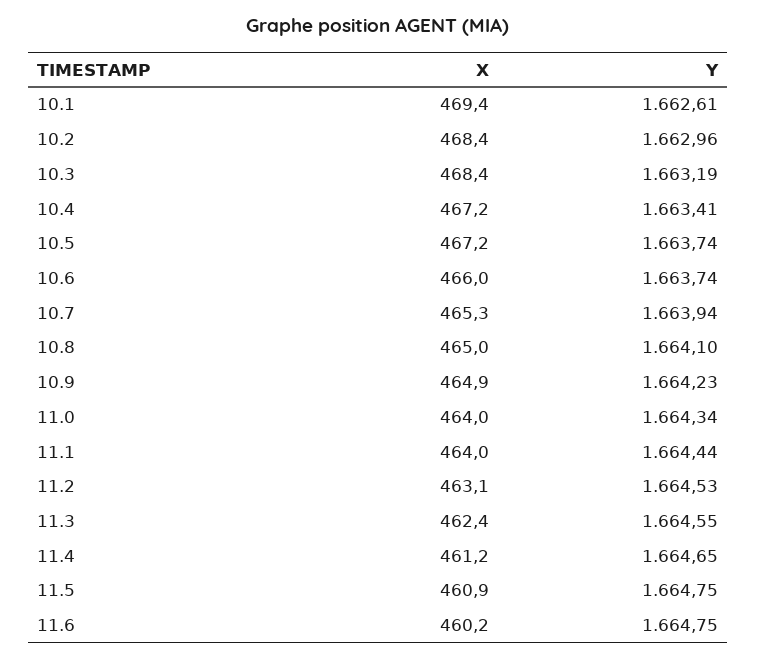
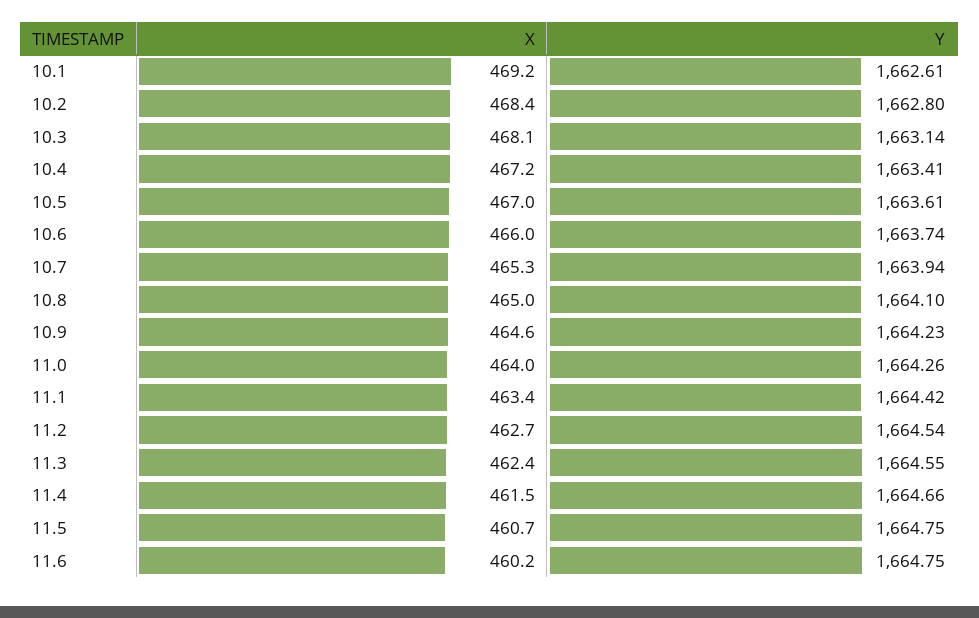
X, 10.1: 469.4 -> 469.2
Y, 10.2: 1662.96 -> 1662.8
X, 10.3: 468.4 -> 468.1
Y, 10.3: 1663.19 -> 1663.14
X, 10.5: 467.2 -> 467
Y, 10.5: 1663.74 -> 1663.61
X, 10.9: 464.9 -> 464.6
Y, 11.0: 1664.34 -> 1664.26
X, 11.1: 464 -> 463.4
Y, 11.1: 1664.44 -> 1664.42
X, 11.2: 463.1 -> 462.7
Y, 11.2: 1664.53 -> 1664.54
X, 11.4: 461.2 -> 461.5
Y, 11.4: 1664.65 -> 1664.66
X, 11.5: 460.9 -> 460.7

